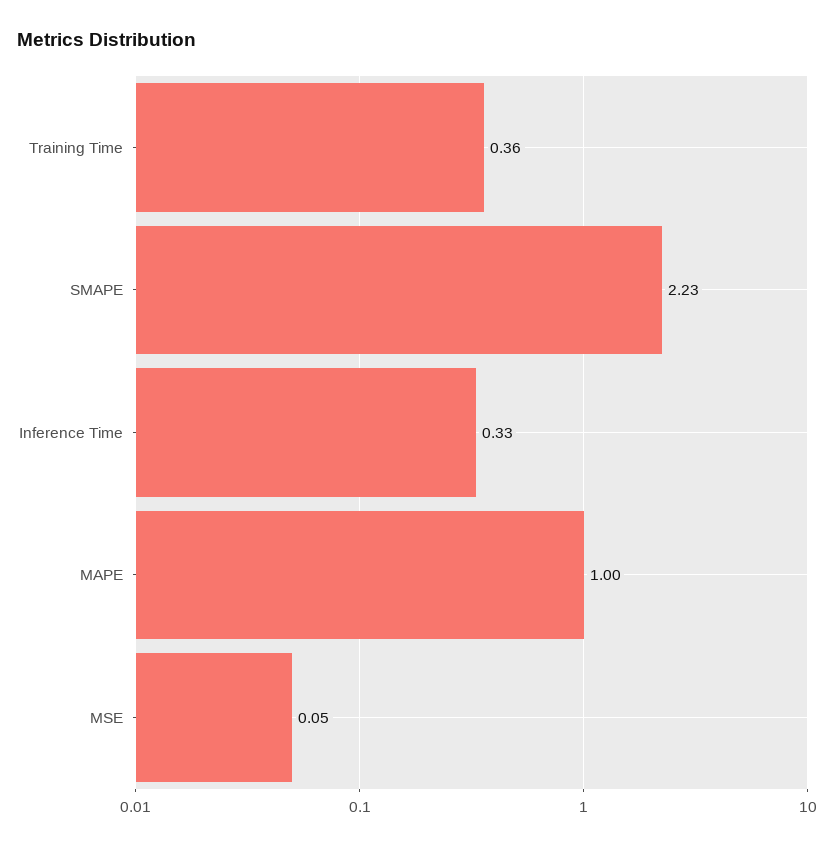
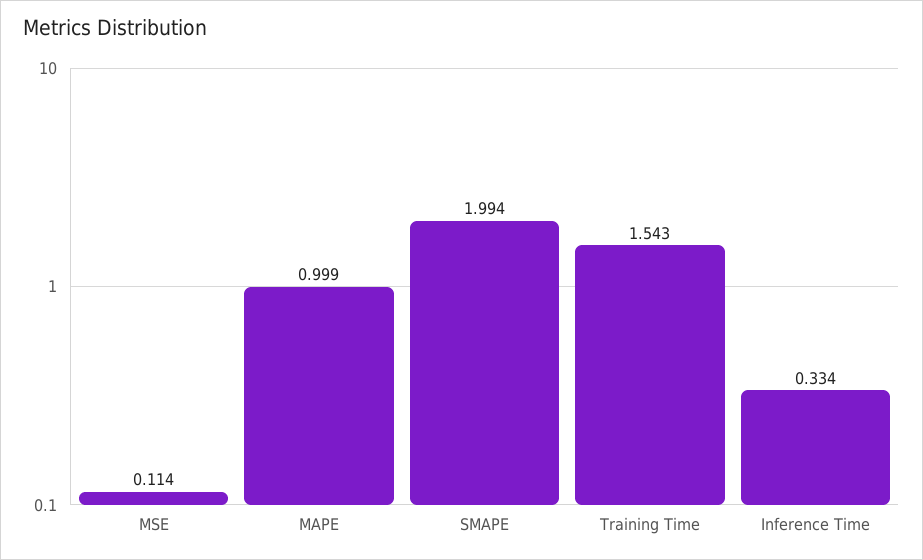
Training Time: 0.36 -> 1.543
SMAPE: 2.23 -> 1.994
MSE: 0.05 -> 0.114

